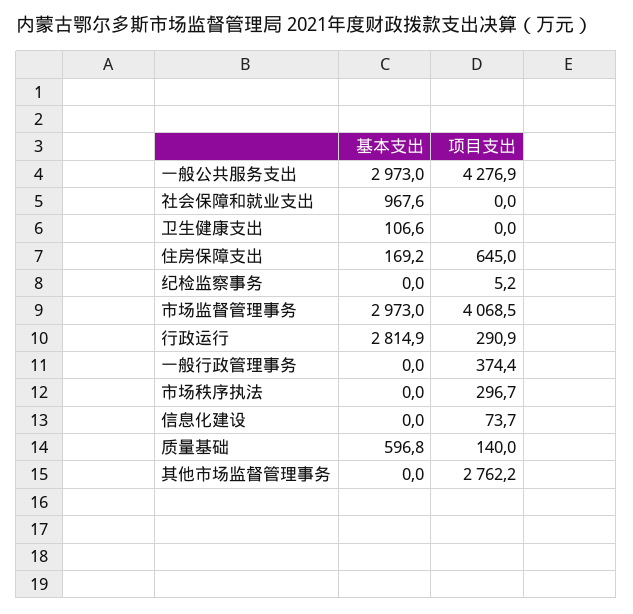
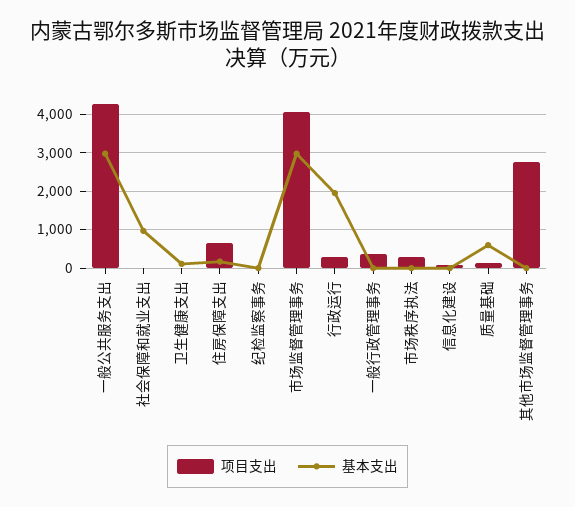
基本支出, 行政运行: 2814.9 -> 2000

